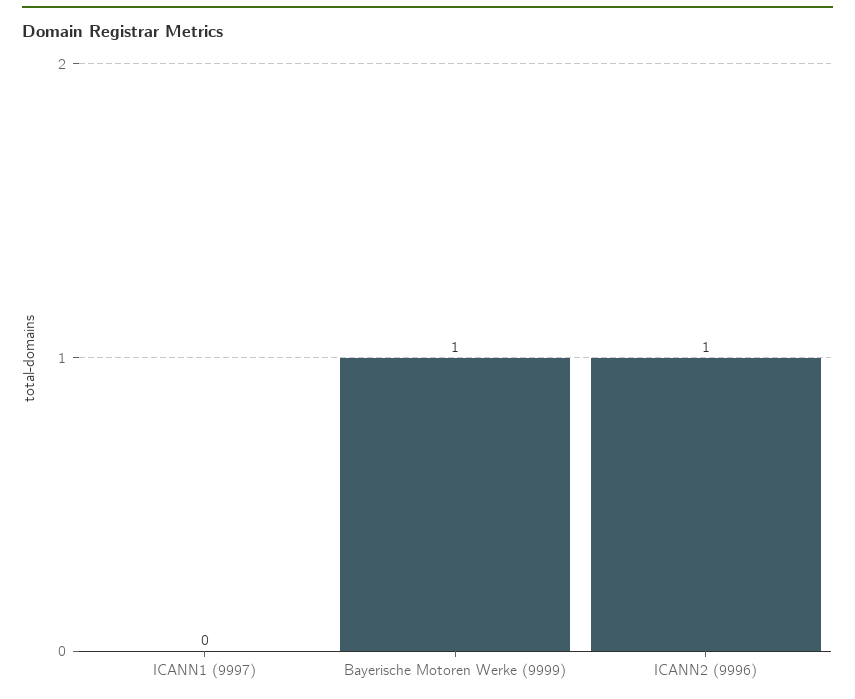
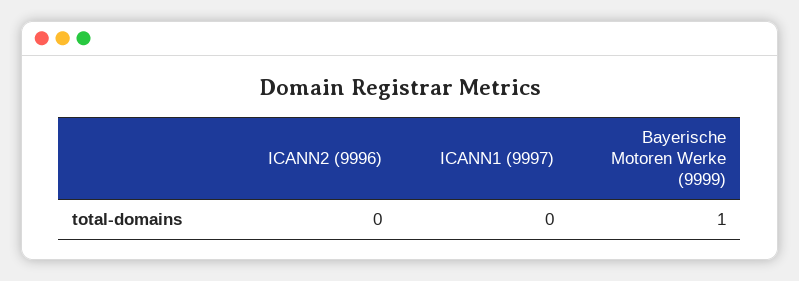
ICANN2 (9996): 1 -> 0

